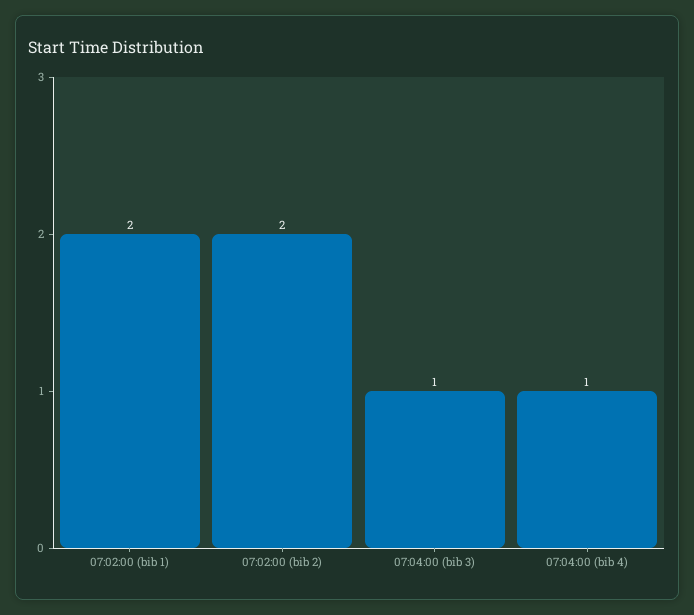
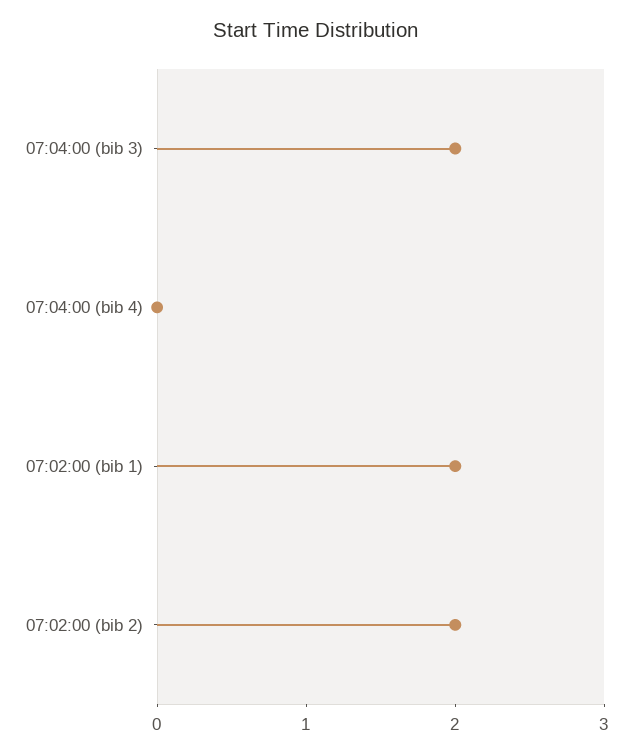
07:04:00 (bib 3): 1 -> 2
07:04:00 (bib 4): 1 -> 0

